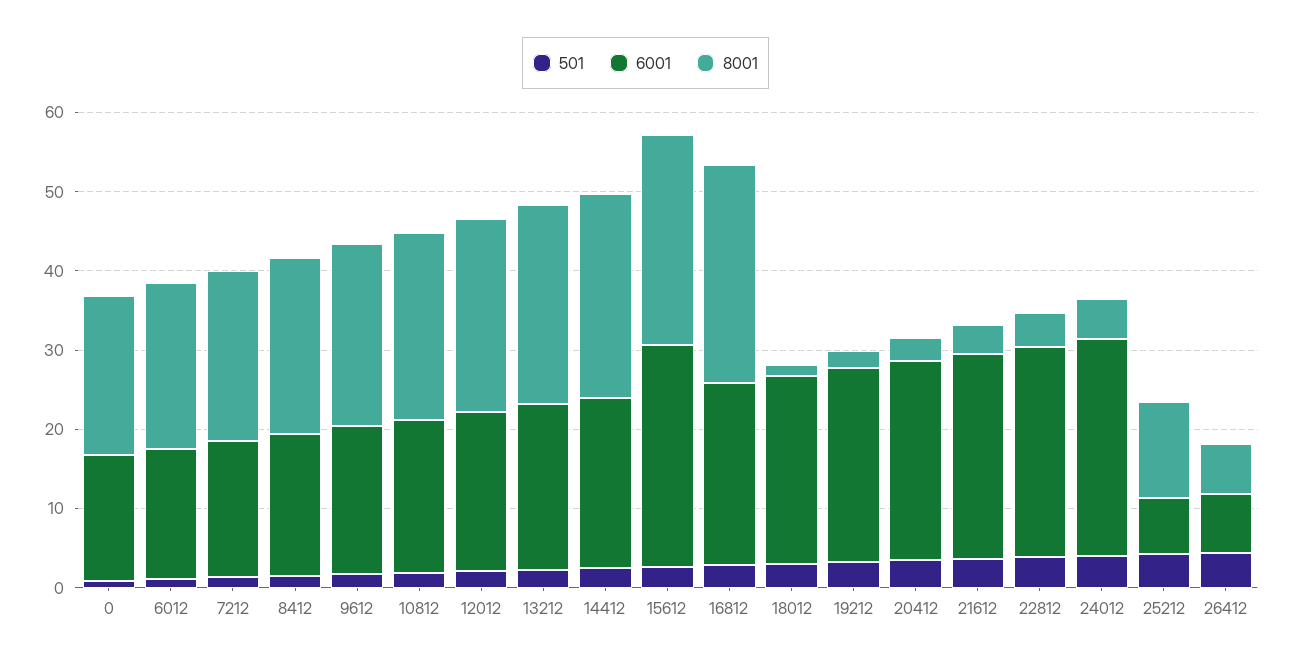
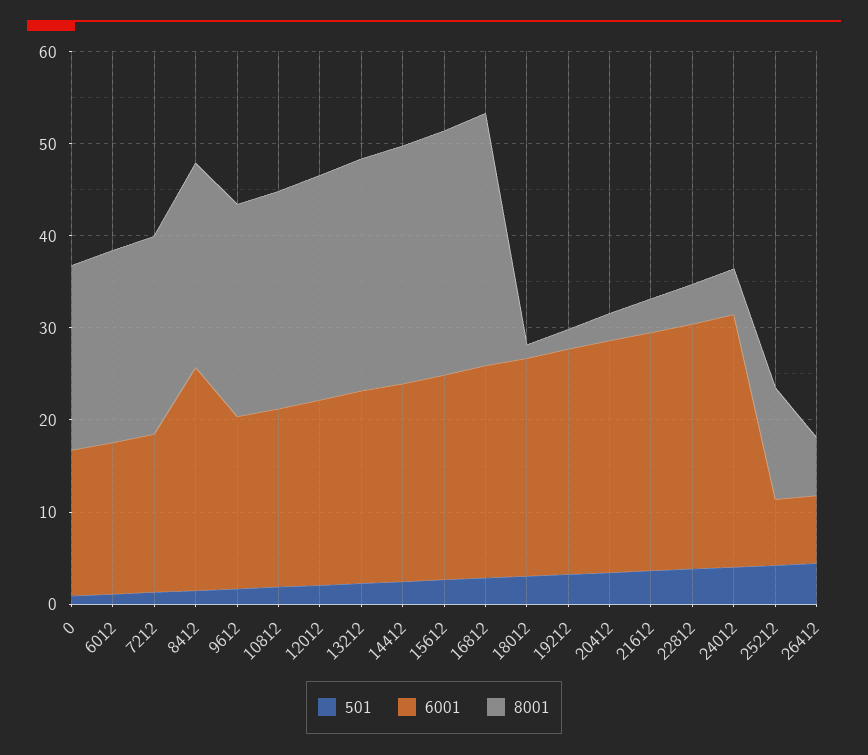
6001, 8412: 18 -> 24
6001, 15612: 28 -> 22

